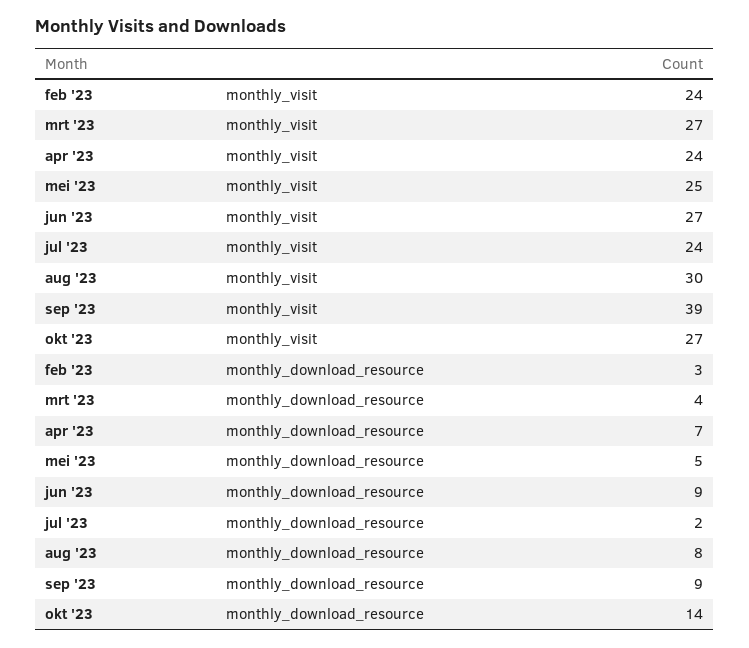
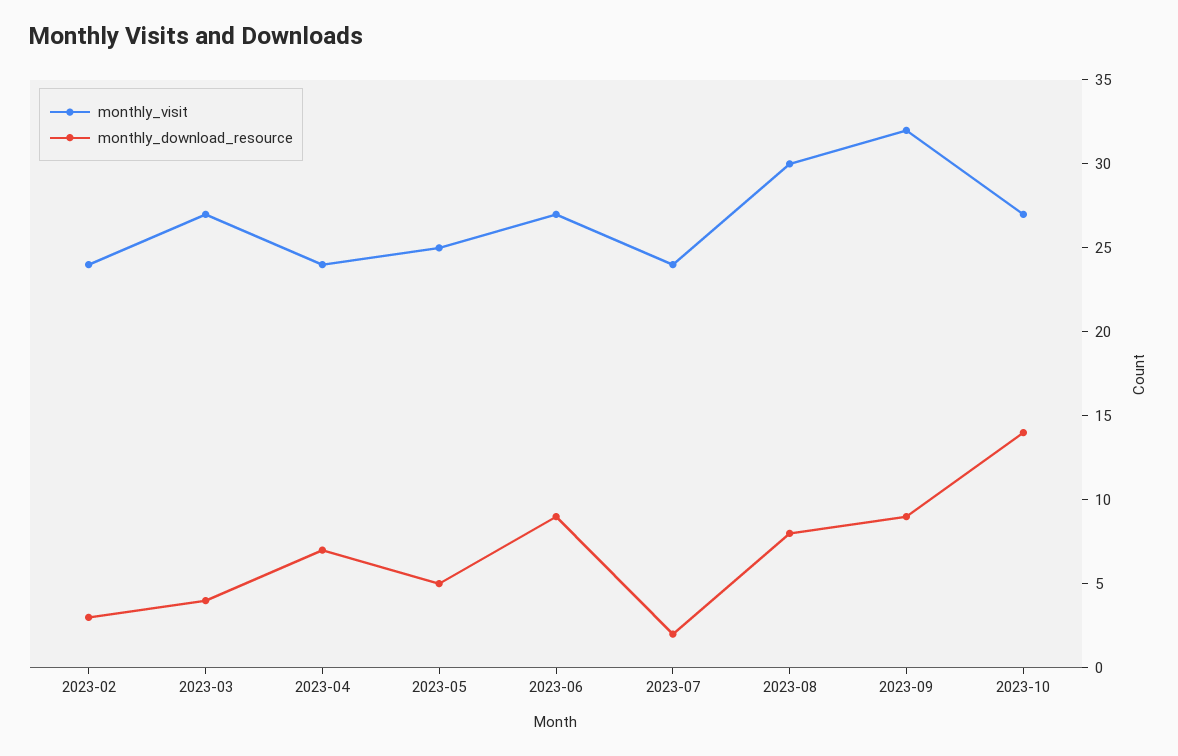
monthly_visit, sep '23: 39 -> 32

